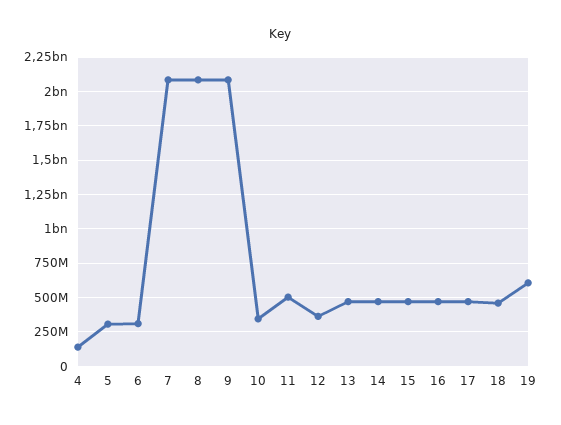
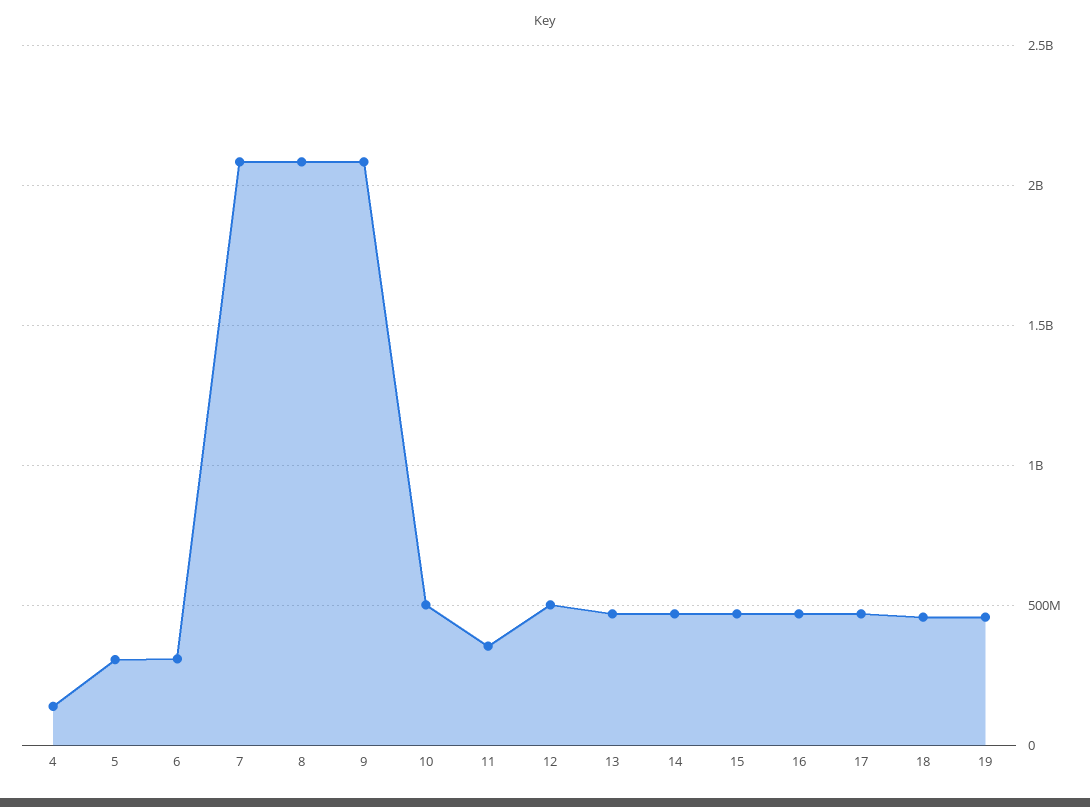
10: 350000000 -> 500000000
11: 500000000 -> 350000000
12: 350000000 -> 500000000
19: 600000000 -> 450000000

